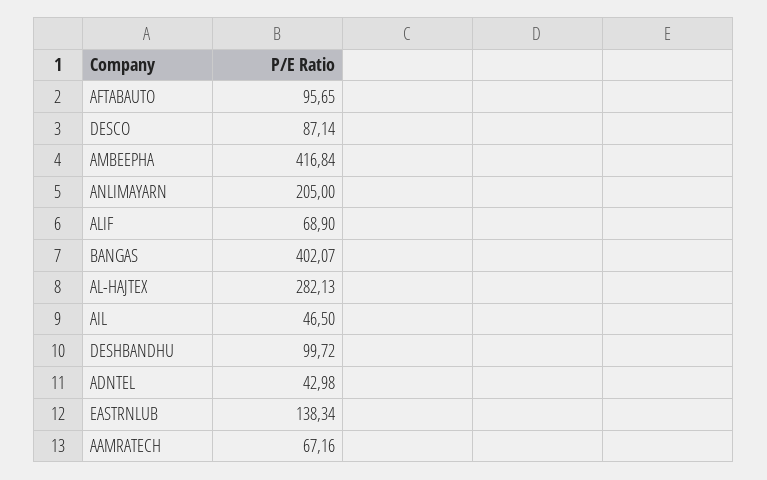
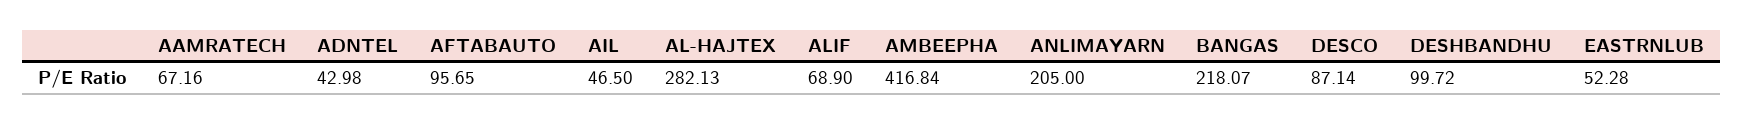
BANGAS: 402.07 -> 218.07
EASTRNLUB: 138.34 -> 52.28

